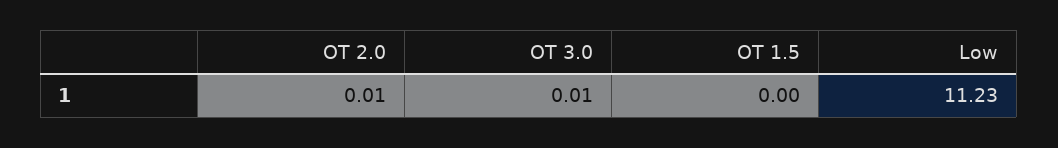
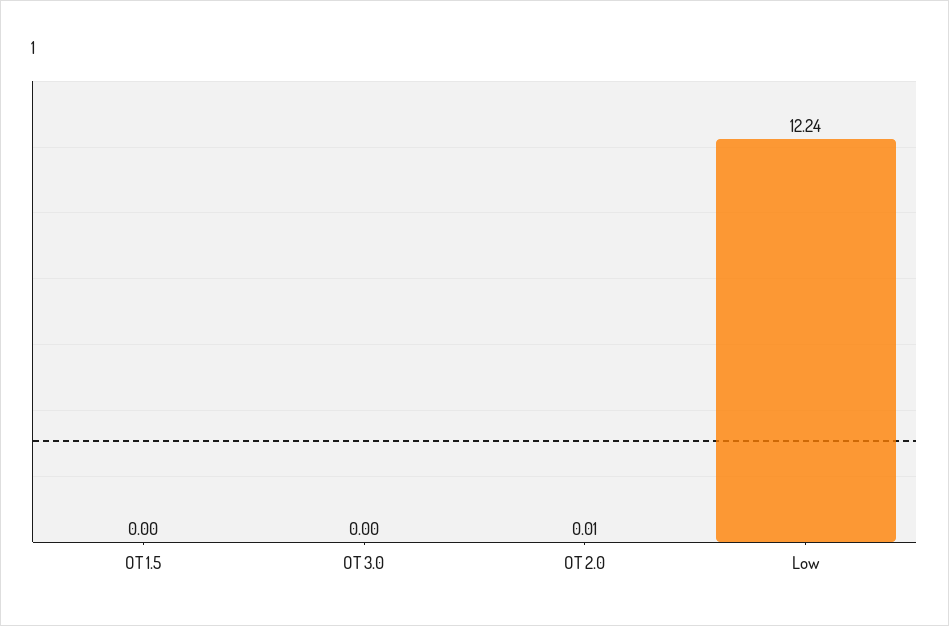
OT 3.0: 0.01 -> 0
Low: 11.23 -> 12.24

